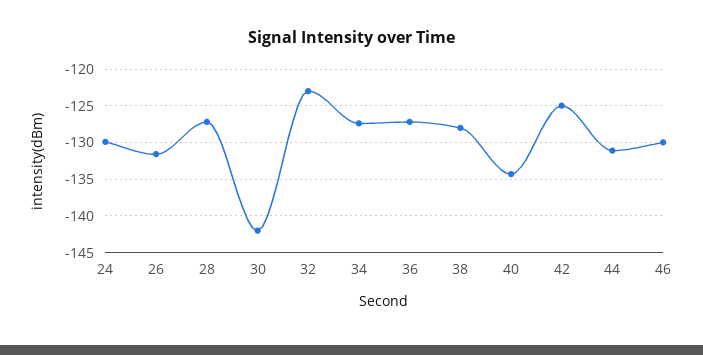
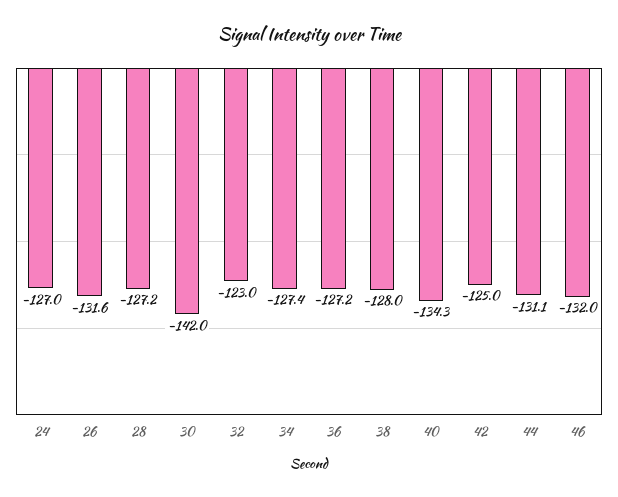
24: -130 -> -127
46: -130 -> -132

